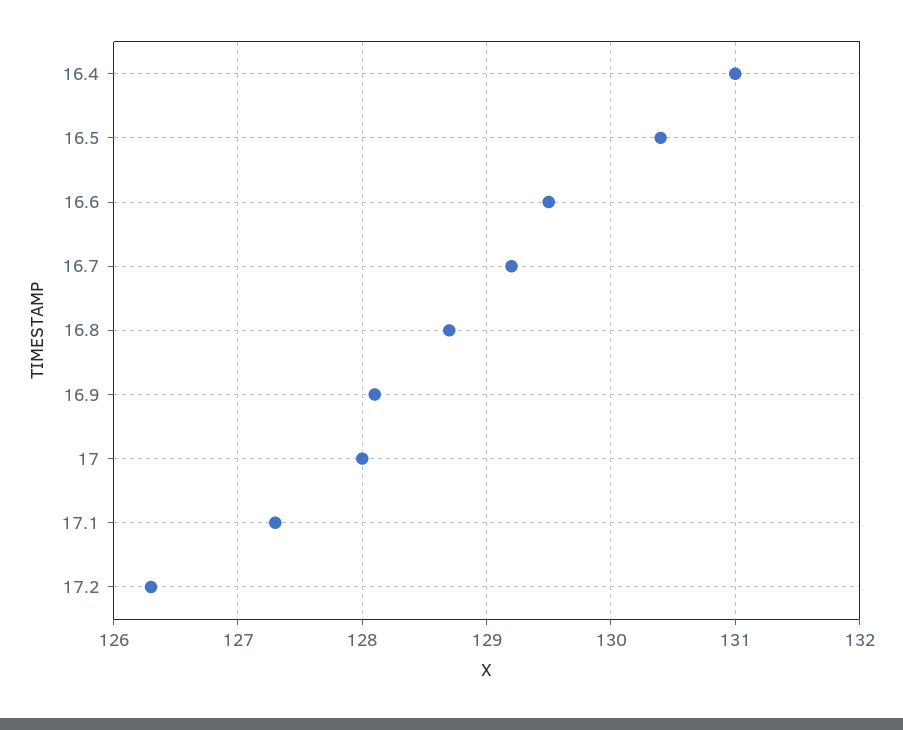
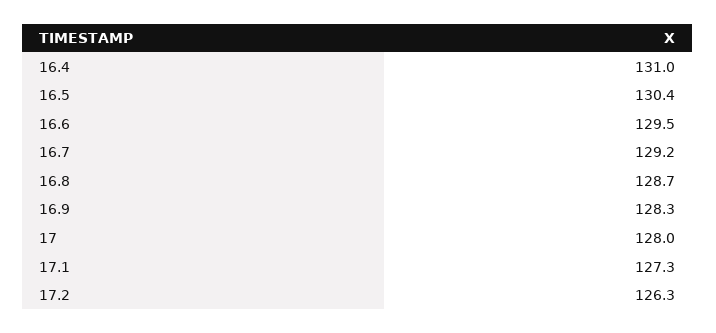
16.9: 128.1 -> 128.3

